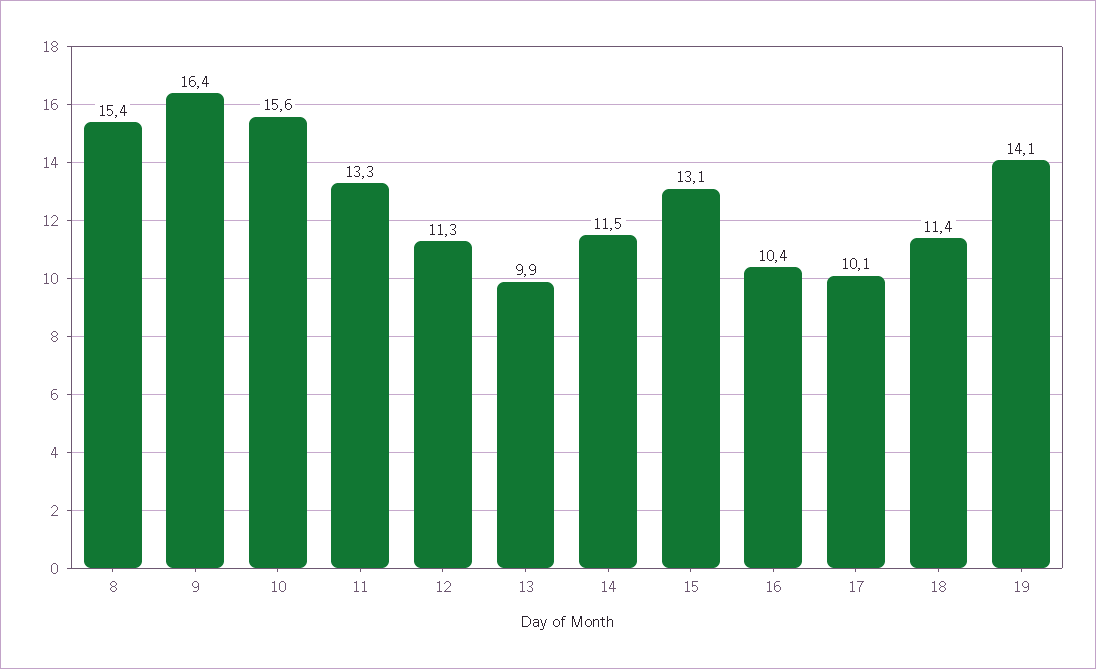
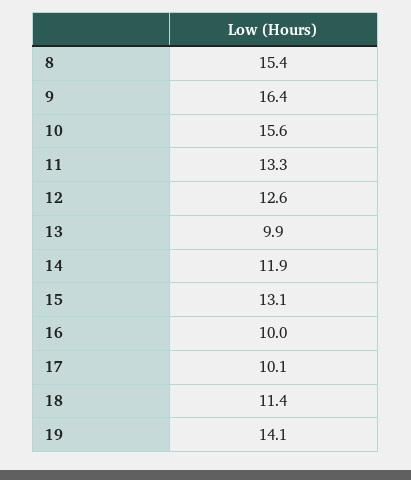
12: 11.3 -> 12.6
14: 11.5 -> 11.9
16: 10.4 -> 10

